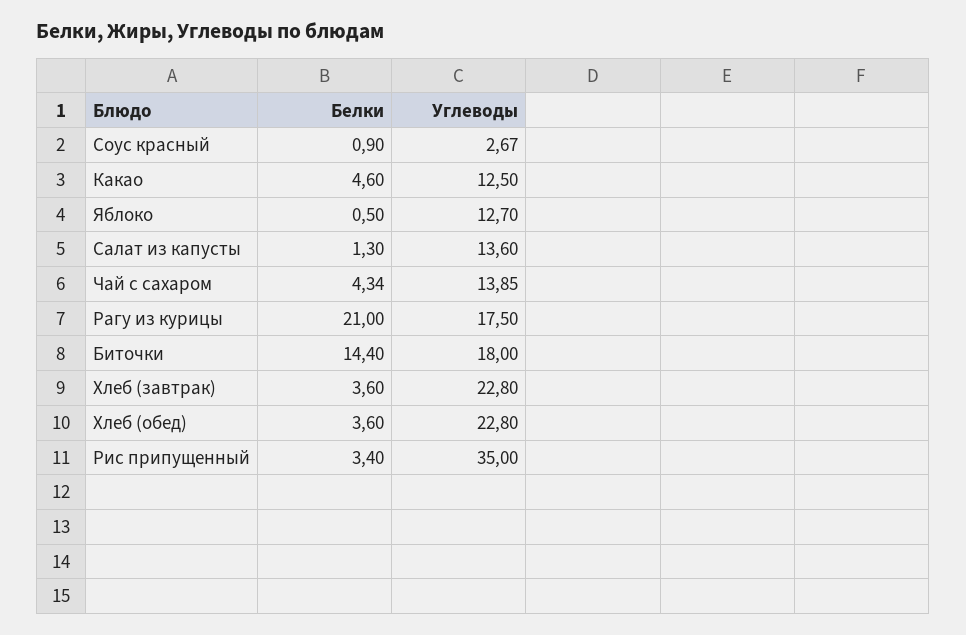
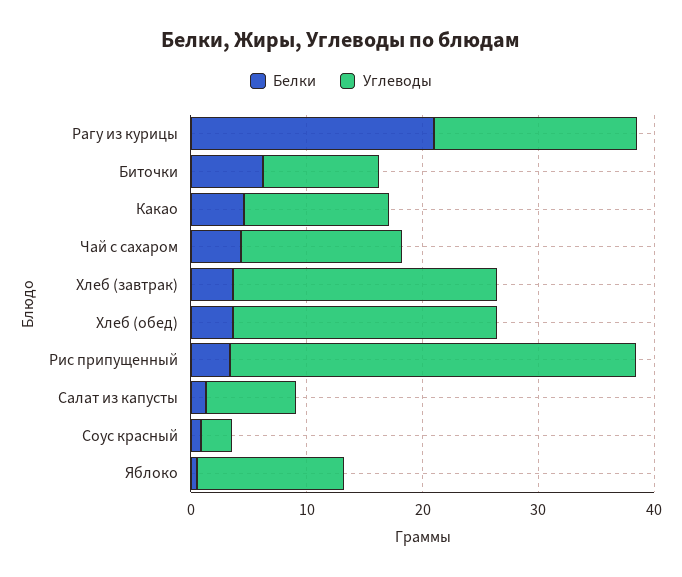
Углеводы, Салат из капусты: 13.6 -> 8
Белки, Биточки: 14.4 -> 6
Углеводы, Биточки: 18 -> 10

